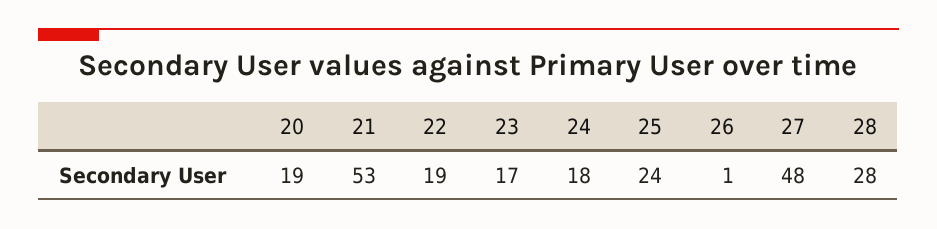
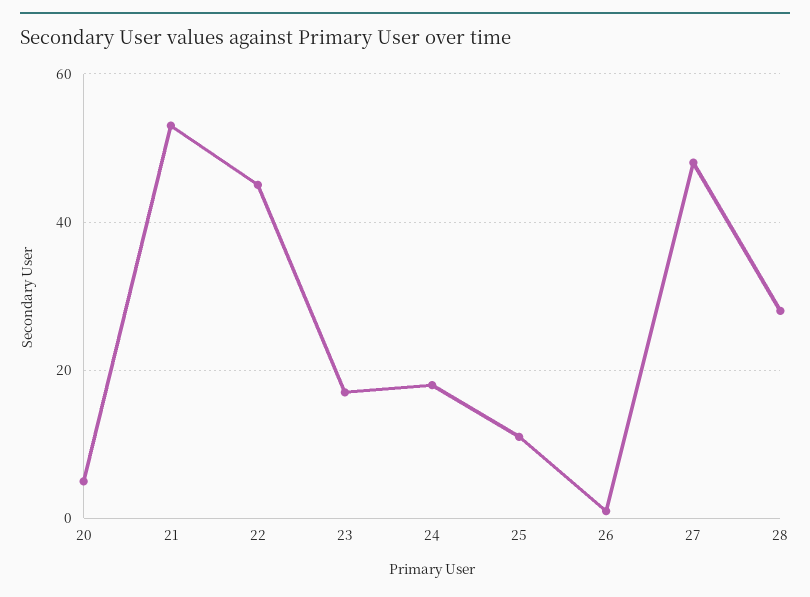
20: 19 -> 5
22: 19 -> 45
25: 24 -> 10

